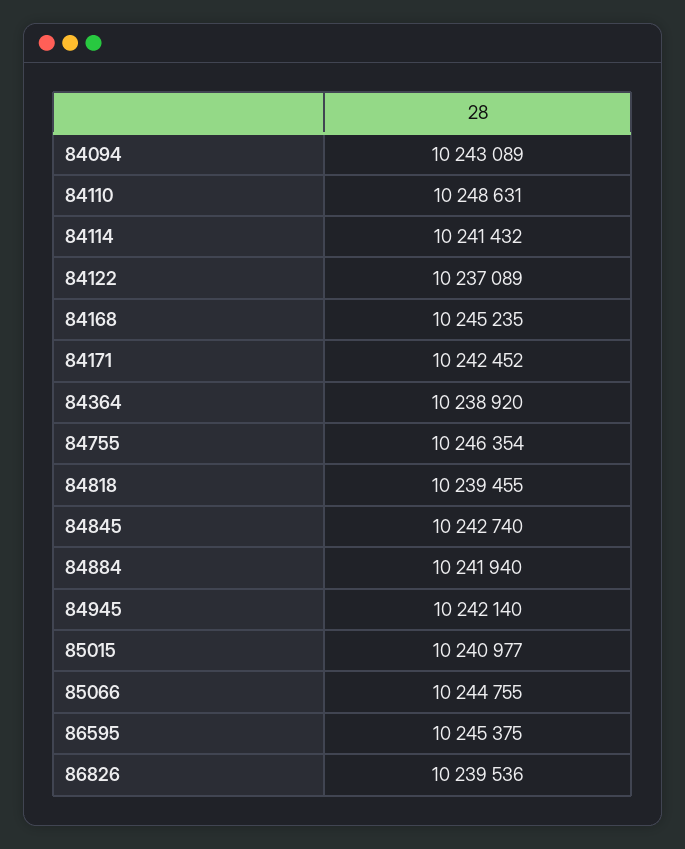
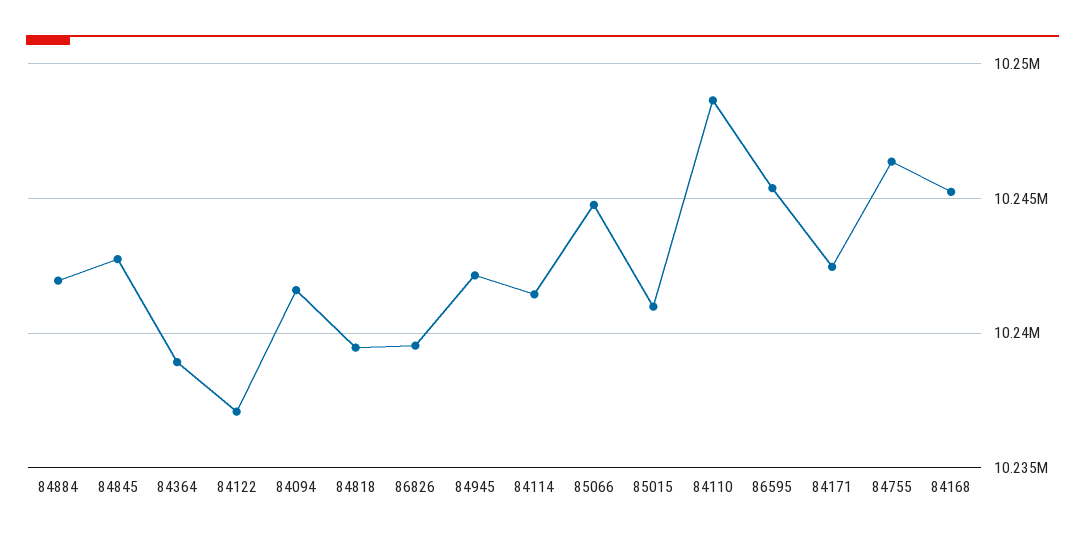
84094: 10243089 -> 10241500

